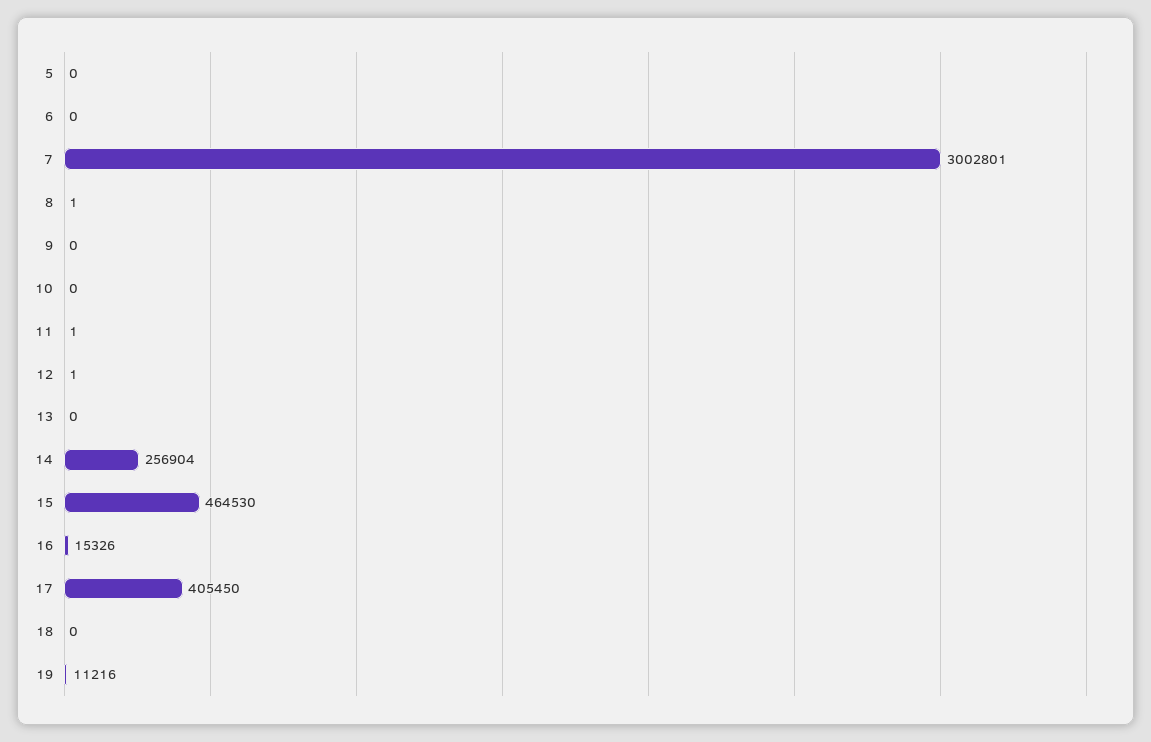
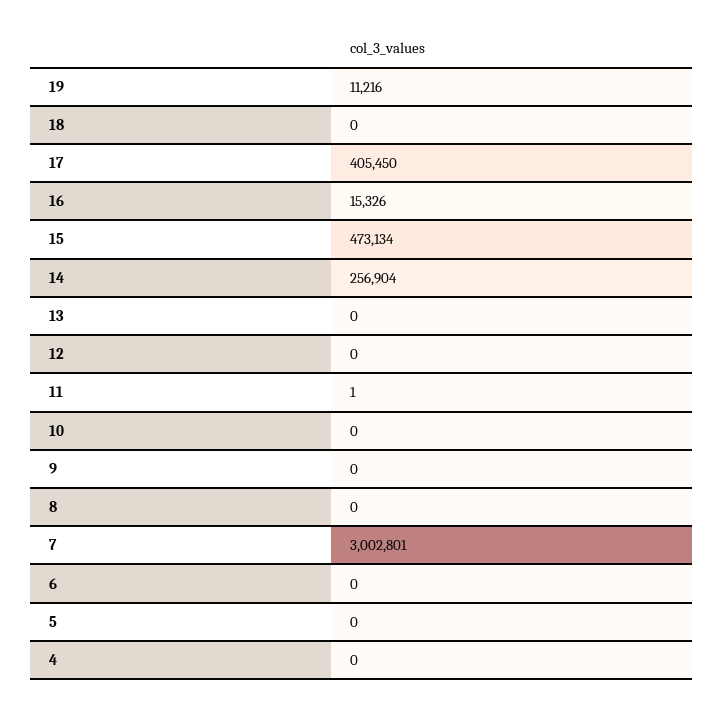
8: 1 -> 0
12: 1 -> 0
15: 464530 -> 473134
4: none -> 0

